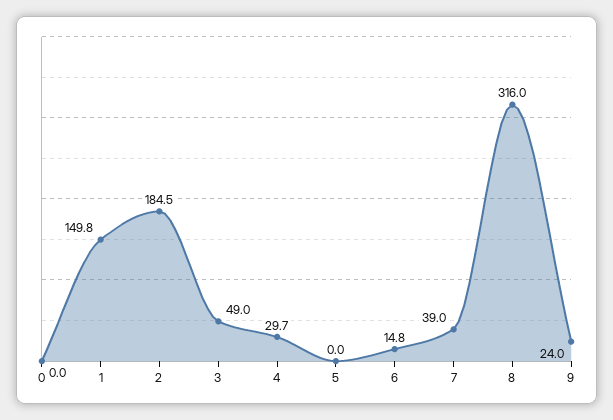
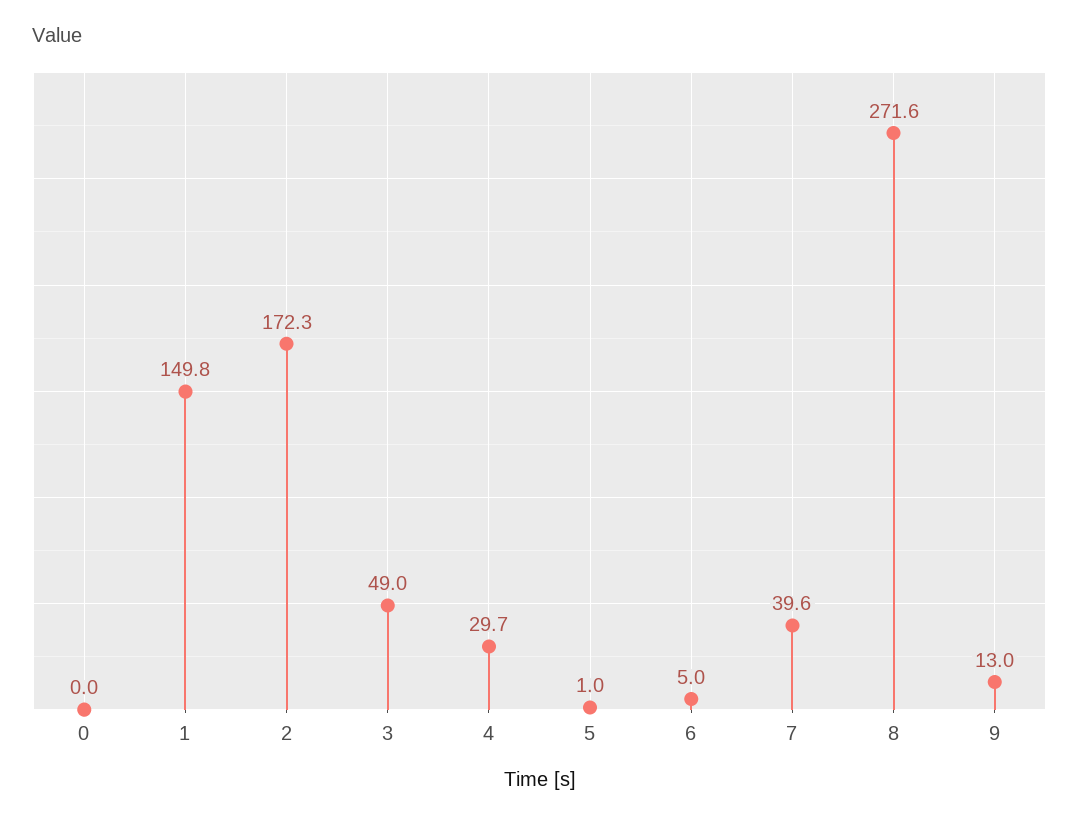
2: 184.5 -> 172.3
5: 0 -> 1
6: 14.8 -> 5
7: 39 -> 39.6
8: 316 -> 271.6
9: 24 -> 13

